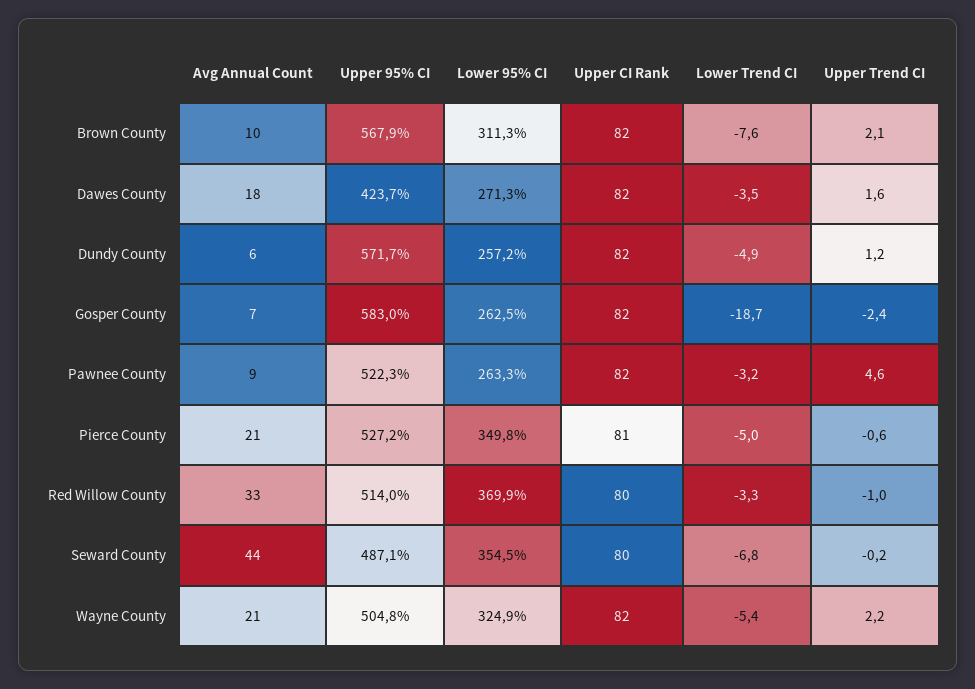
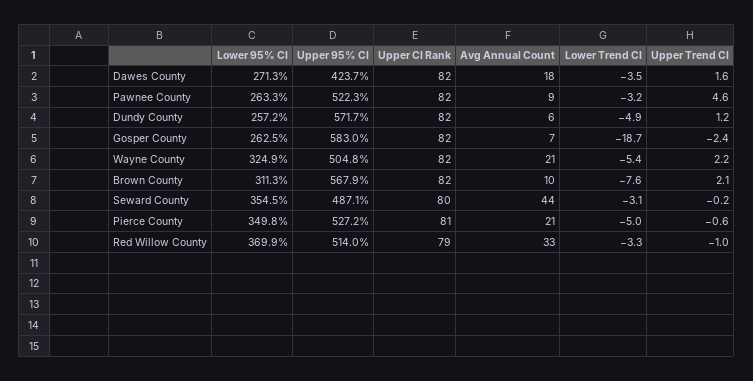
Upper CI Rank, Red Willow County: 80 -> 79
Lower Trend CI, Seward County: -6.8 -> -3.1

